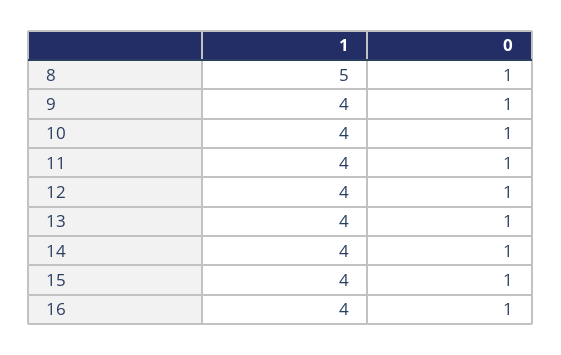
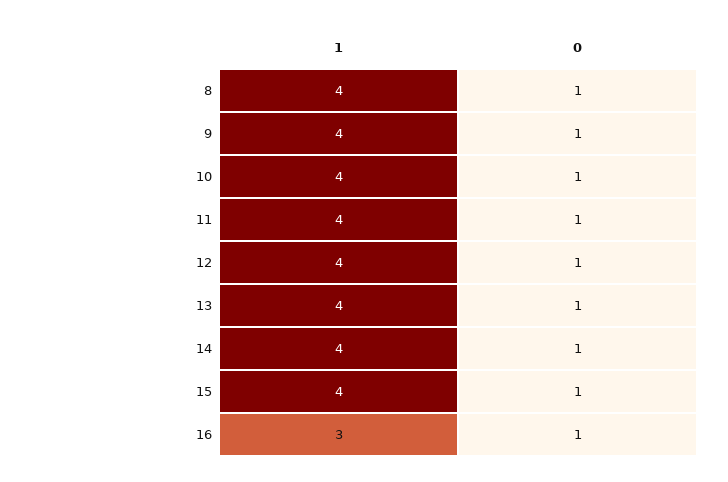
1, 8: 5 -> 4
1, 16: 4 -> 3

